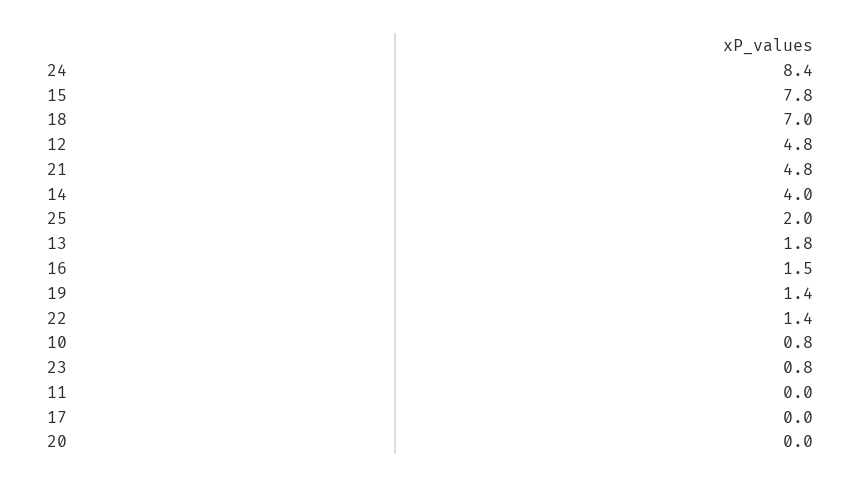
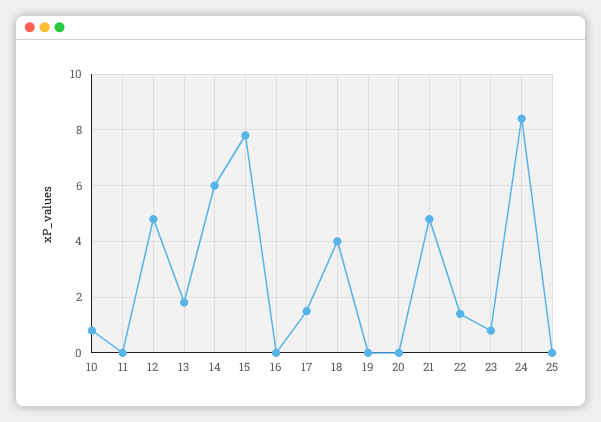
18: 7 -> 4
14: 4 -> 6
25: 2 -> 0
16: 1.5 -> 0
19: 1.4 -> 0
17: 0 -> 1.5

